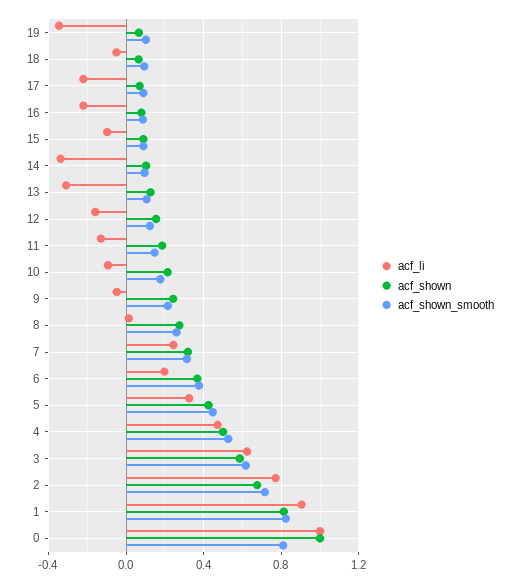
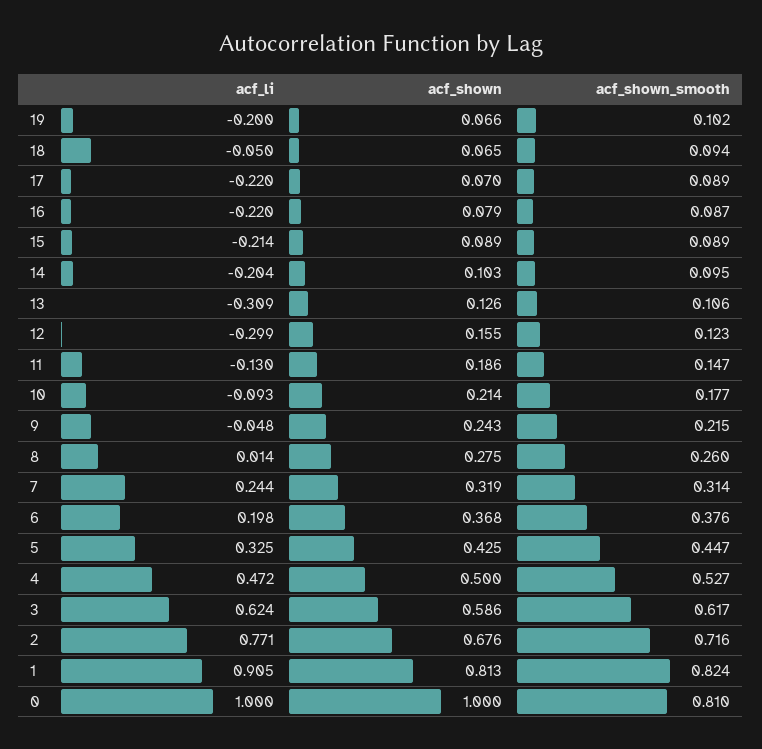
acf_li, 19: -0.35 -> -0.2
acf_li, 15: -0.1 -> -0.214
acf_li, 14: -0.35 -> -0.204
acf_li, 12: -0.15 -> -0.299

